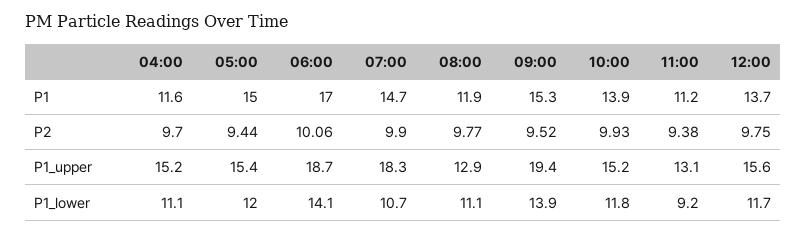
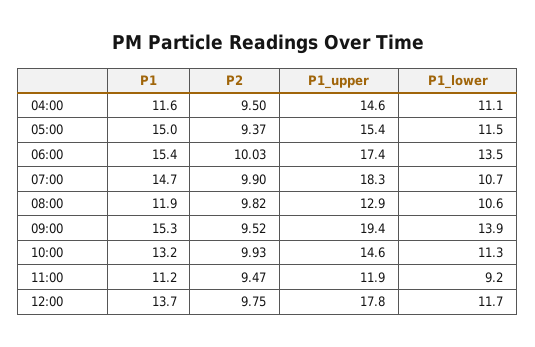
06:00, P1: 17 -> 15.4
10:00, P1: 13.9 -> 13.2
04:00, P2: 9.7 -> 9.5
05:00, P2: 9.44 -> 9.37
06:00, P2: 10.06 -> 10.03
08:00, P2: 9.77 -> 9.82
11:00, P2: 9.38 -> 9.47
04:00, P1_upper: 15.2 -> 14.6
06:00, P1_upper: 18.7 -> 17.4
10:00, P1_upper: 15.2 -> 14.6
11:00, P1_upper: 13.1 -> 11.9
12:00, P1_upper: 15.6 -> 17.8
05:00, P1_lower: 12 -> 11.5
06:00, P1_lower: 14.1 -> 13.5
08:00, P1_lower: 11.1 -> 10.6
10:00, P1_lower: 11.8 -> 11.3

